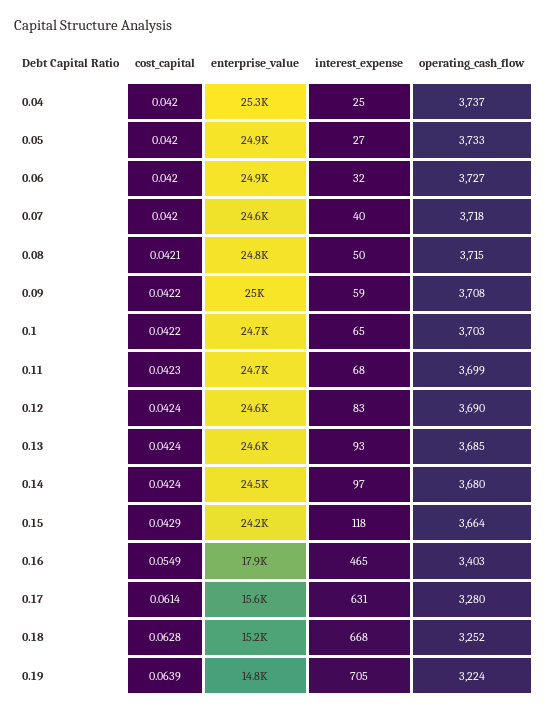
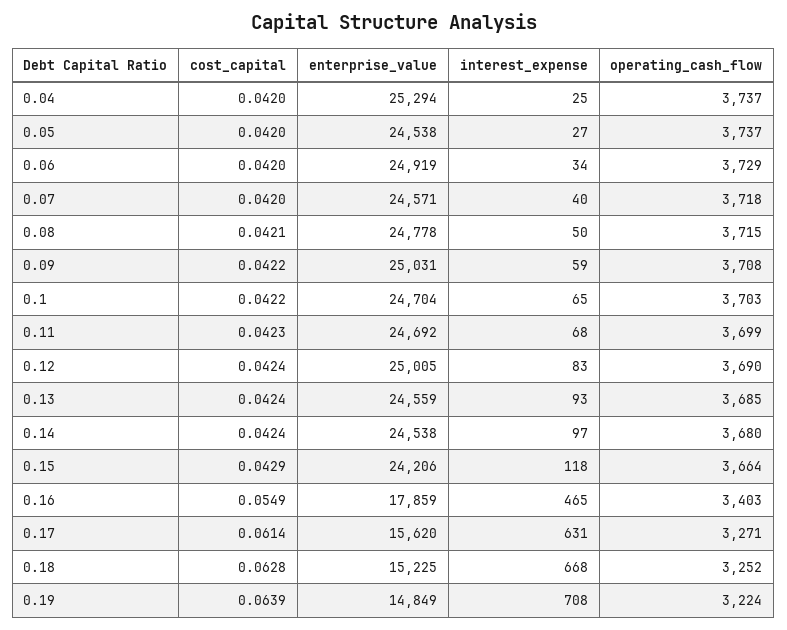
enterprise_value, 0.05: 24900 -> 24538
operating_cash_flow, 0.05: 3733 -> 3737
interest_expense, 0.06: 32 -> 34
operating_cash_flow, 0.06: 3727 -> 3729
enterprise_value, 0.12: 24600 -> 25005
operating_cash_flow, 0.17: 3280 -> 3271
interest_expense, 0.19: 705 -> 708

